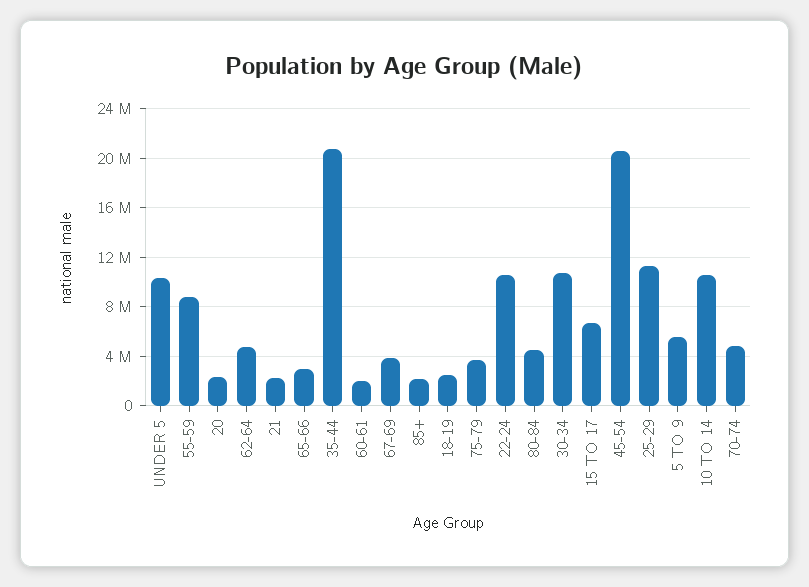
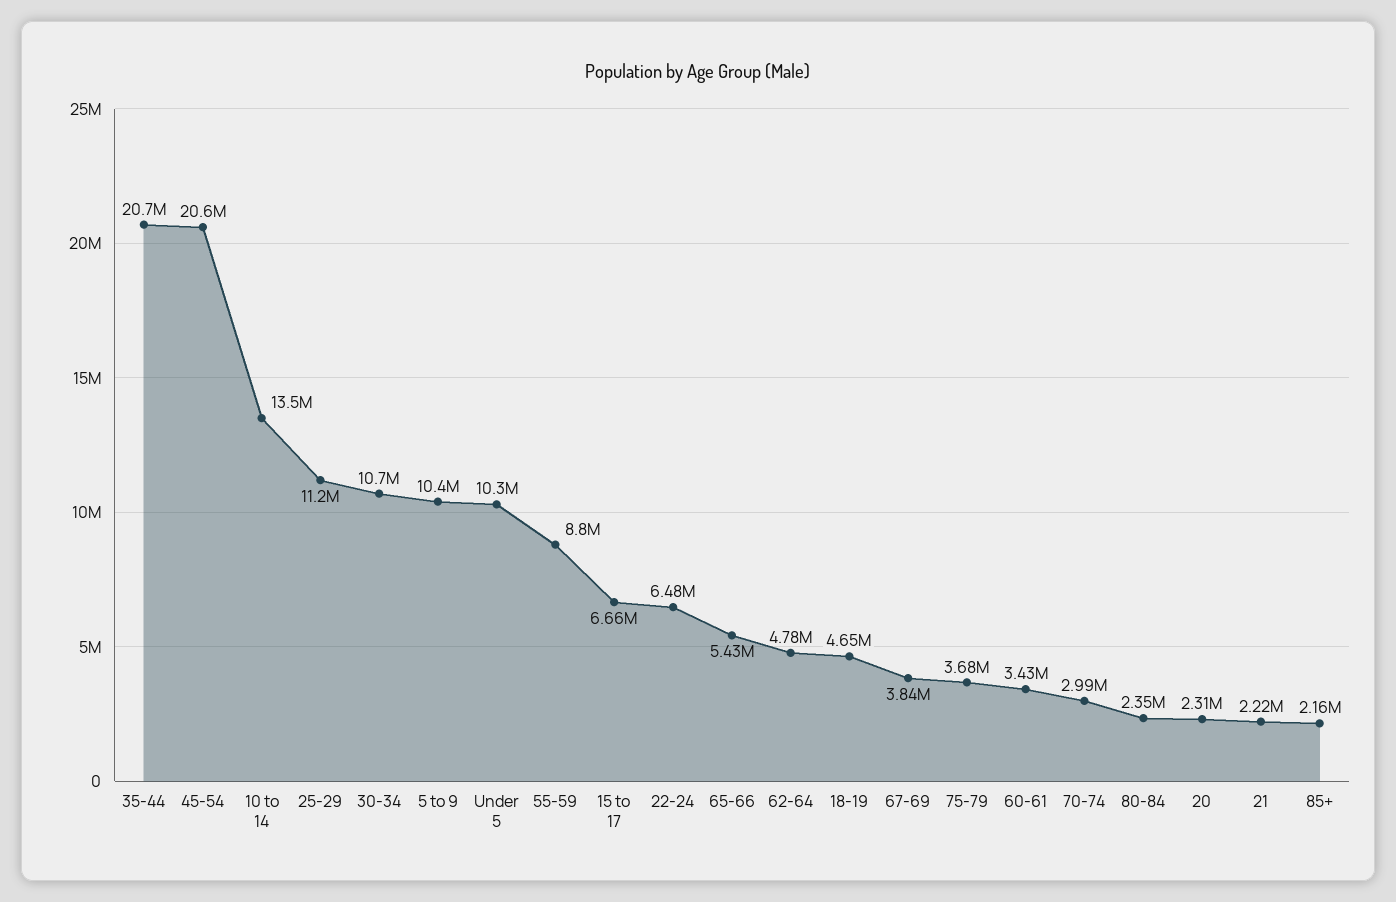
65-66: 3000000 -> 5430000
60-61: 2000000 -> 3430000
18-19: 2500000 -> 4650000
22-24: 10500000 -> 6480000
80-84: 4500000 -> 2350000
5 TO 9: 5500000 -> 10400000
10 TO 14: 10500000 -> 13500000
70-74: 5000000 -> 2990000

